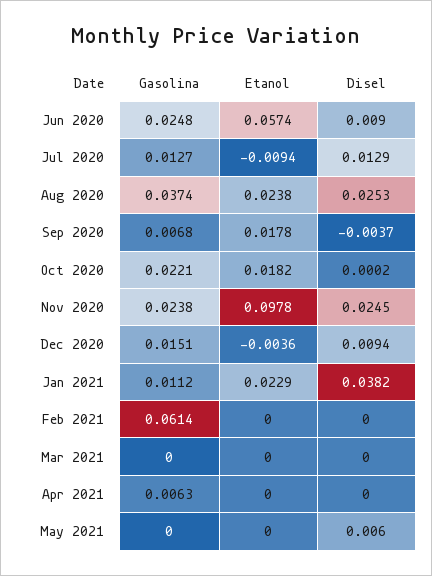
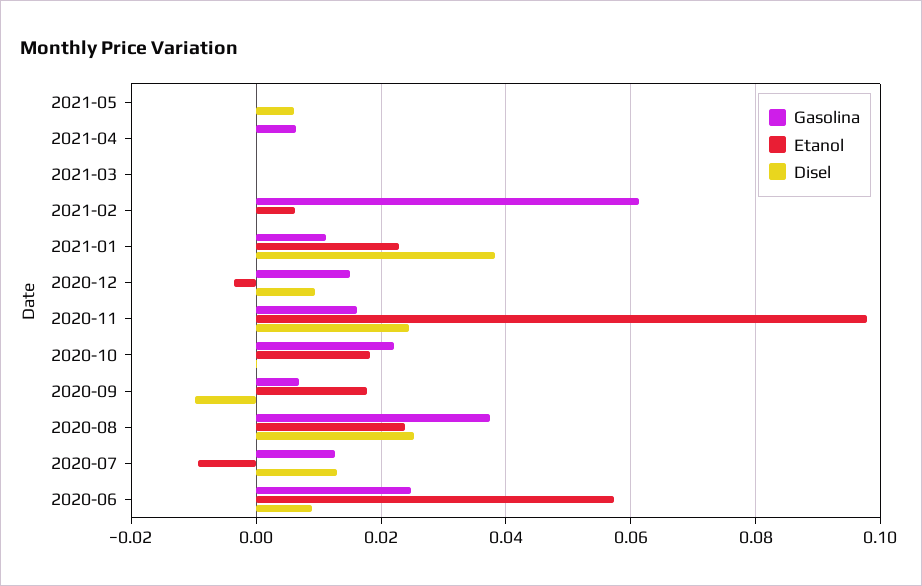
Disel, Sep 2020: -0.0037 -> -0.01
Gasolina, Nov 2020: 0.0238 -> 0.016
Etanol, Feb 2021: 0 -> 0.006

